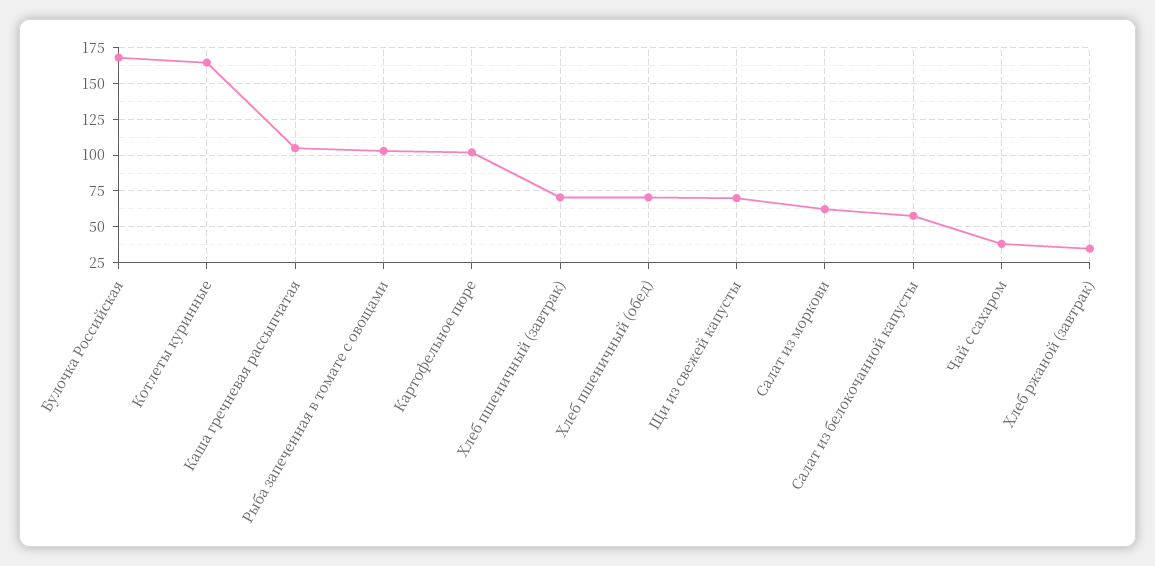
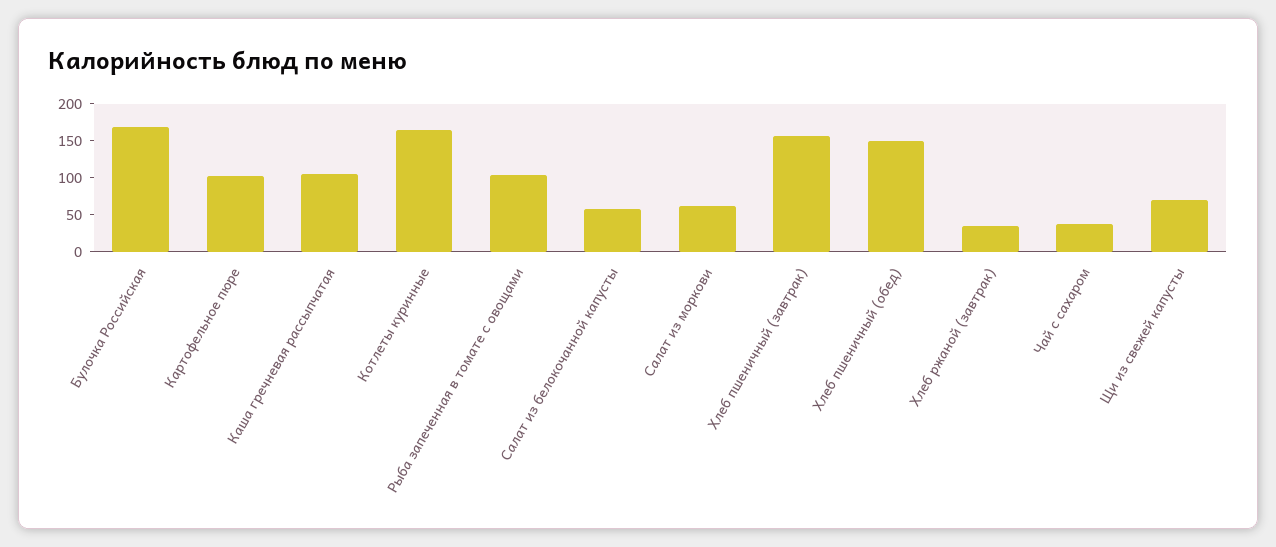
Хлеб пшеничный (завтрак): 70 -> 150
Хлеб пшеничный (обед): 70 -> 150

